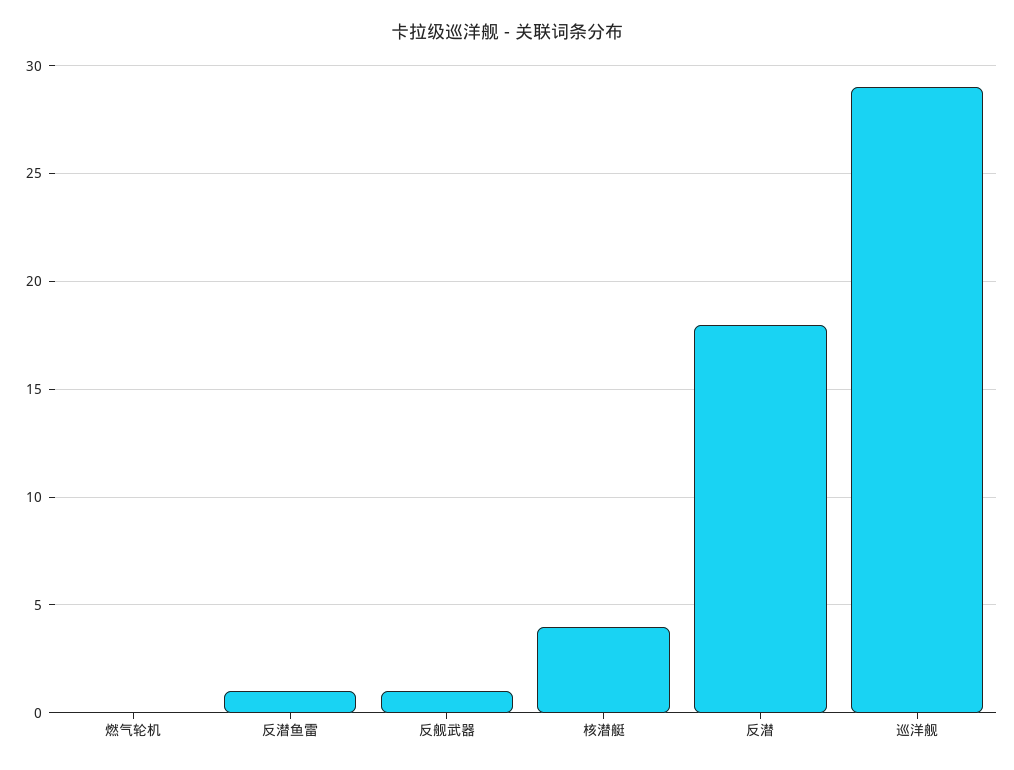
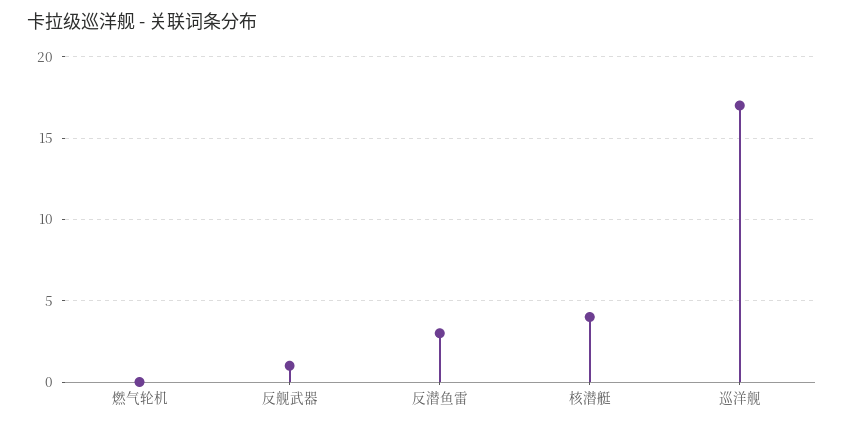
反潜鱼雷: 1 -> 3
反潜: 18 -> none
巡洋舰: 29 -> 17

